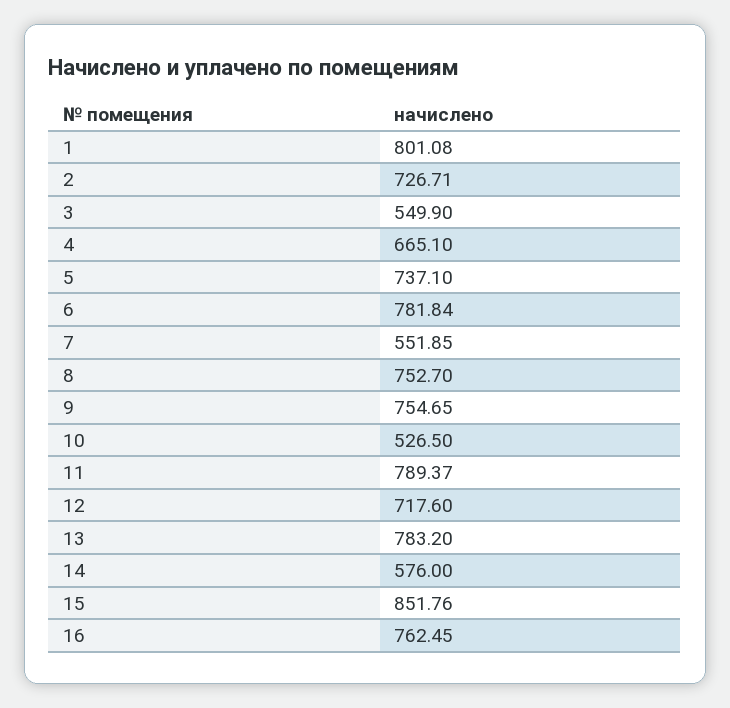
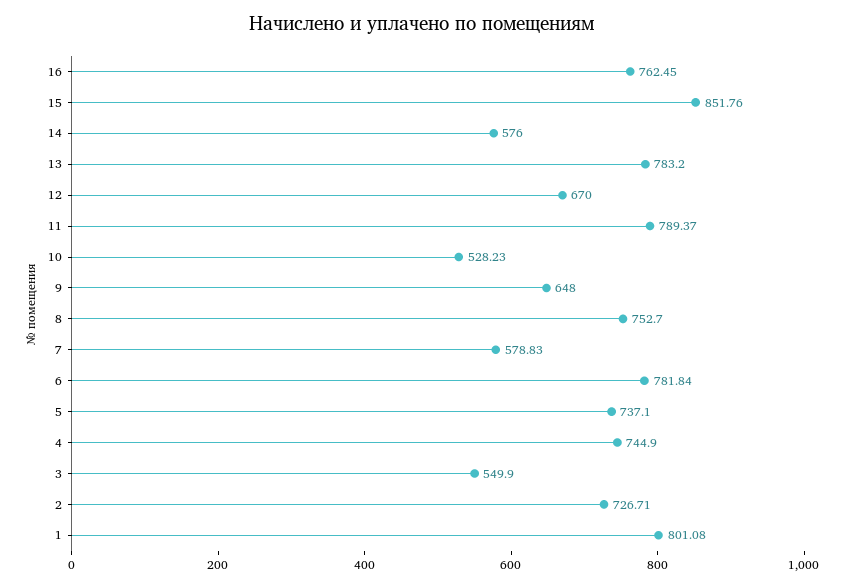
4: 665.1 -> 744.9
7: 551.85 -> 578.83
9: 754.65 -> 648
10: 526.5 -> 528.23
12: 717.6 -> 670

